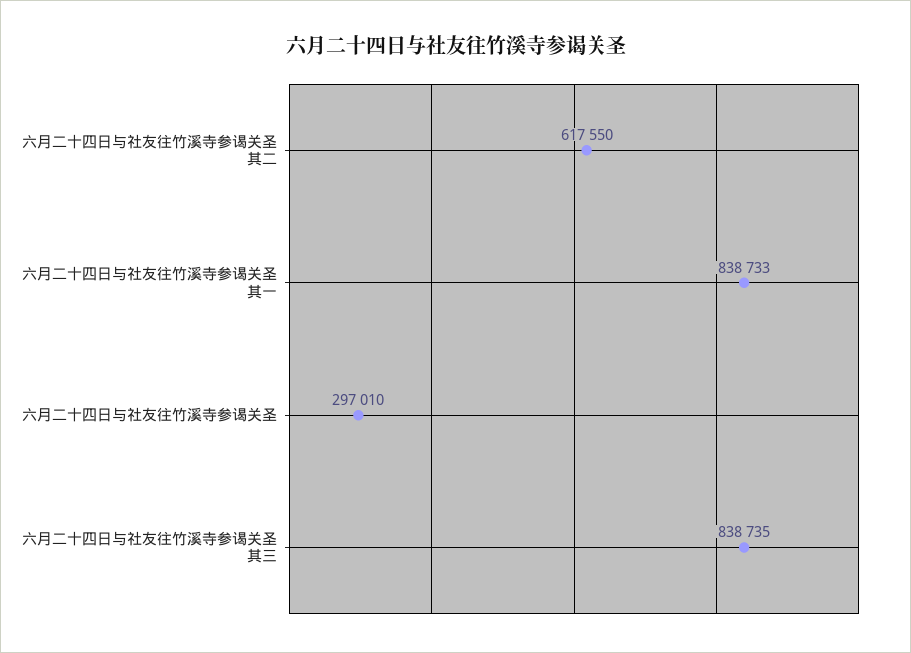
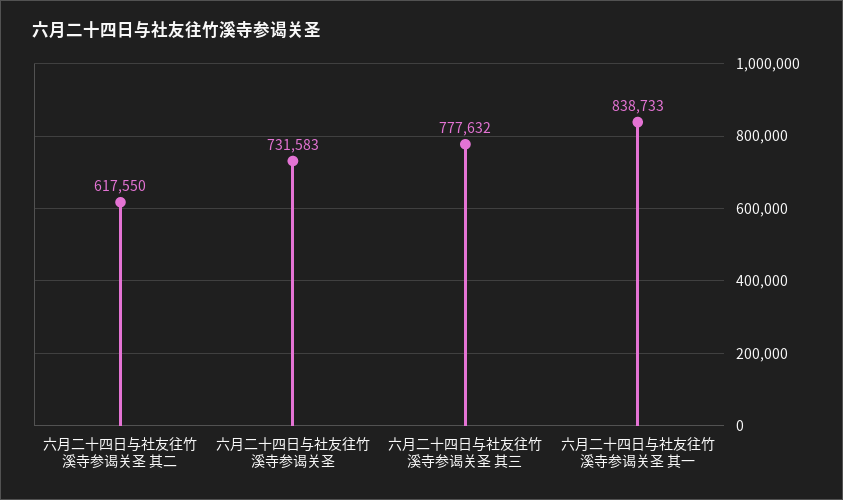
六月二十四日与社友往竹溪寺参谒关圣: 297010 -> 731583
六月二十四日与社友往竹溪寺参谒关圣 其三: 838735 -> 777632

